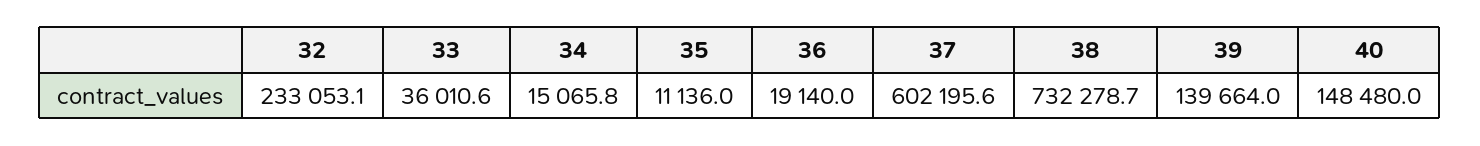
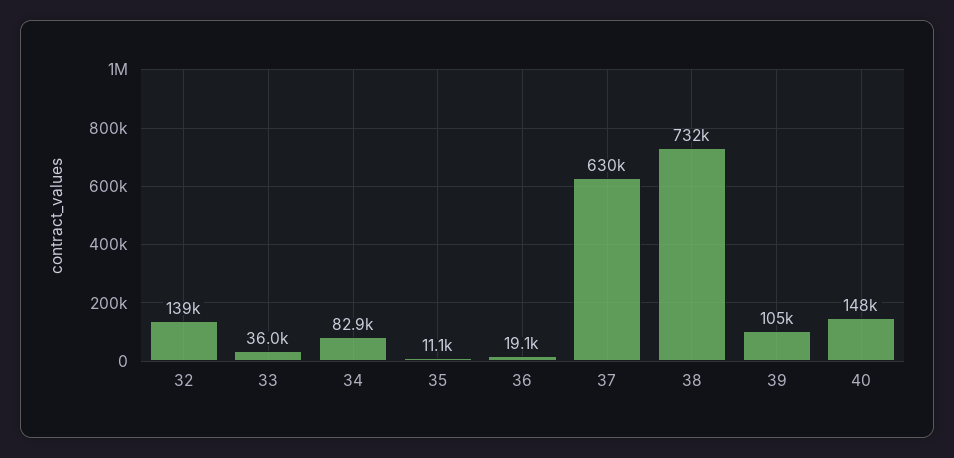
32: 233053.1 -> 139000
34: 15065.8 -> 82900
37: 602195.6 -> 630000
39: 139664 -> 105000

